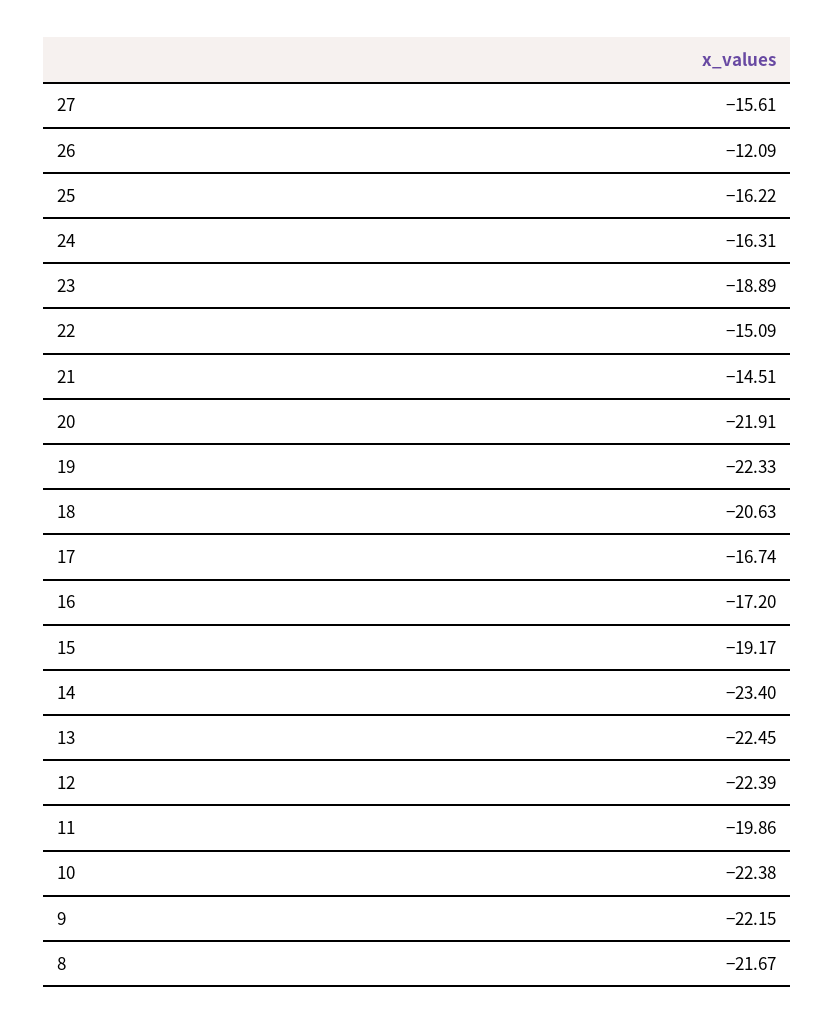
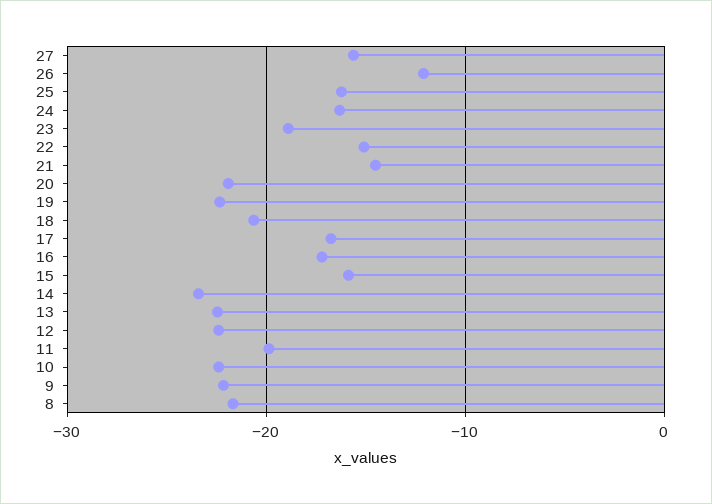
15: -19.17 -> -16

